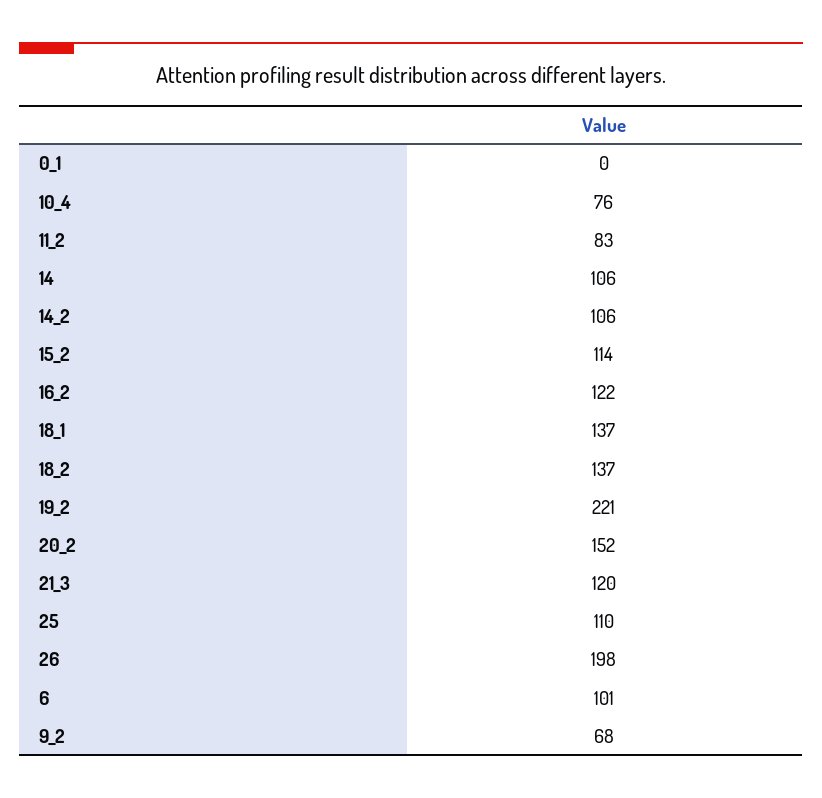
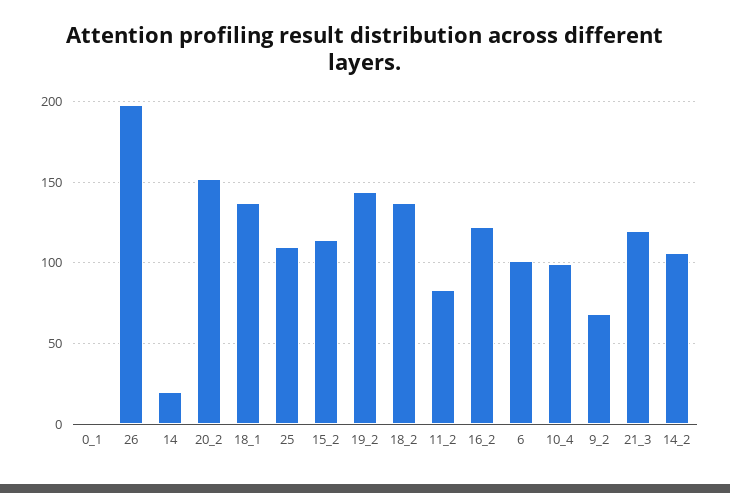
10_4: 76 -> 100
14: 106 -> 20
19_2: 221 -> 145

